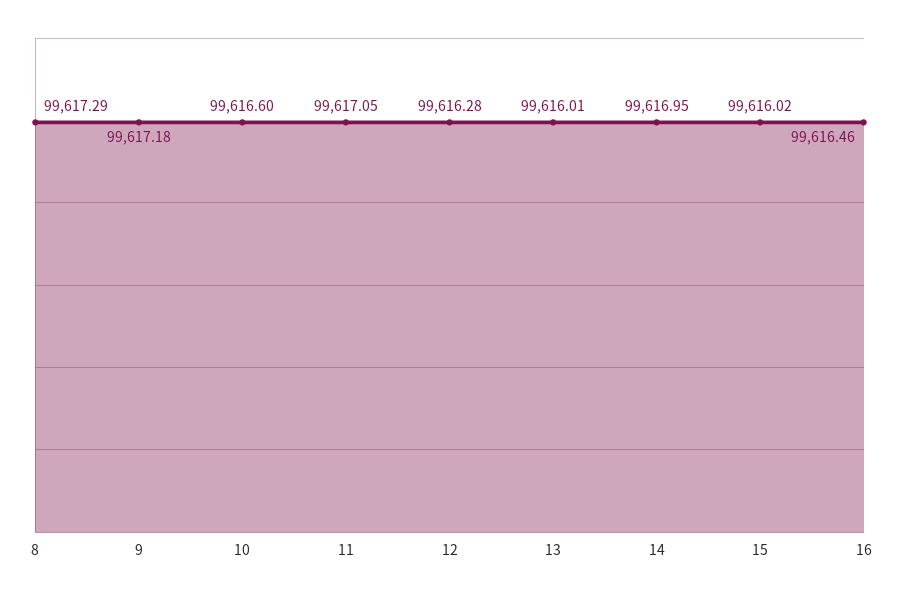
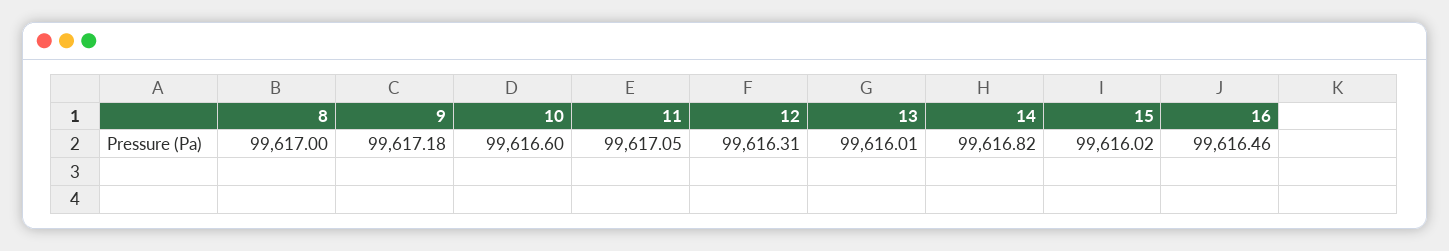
8: 99617.29 -> 99617
12: 99616.28 -> 99616.31
14: 99616.95 -> 99616.82

